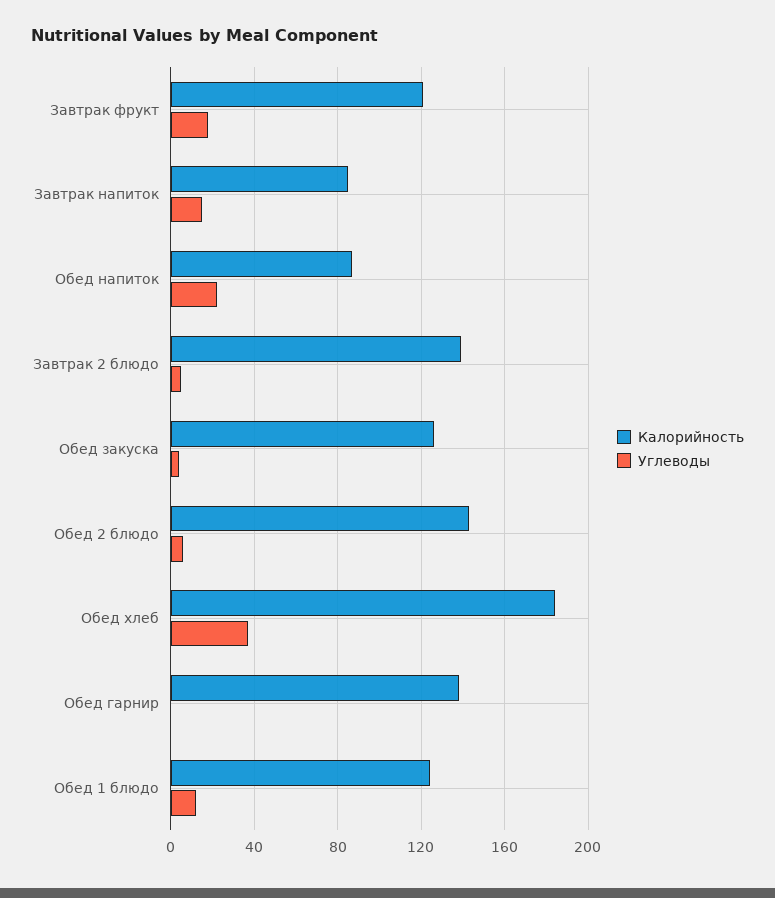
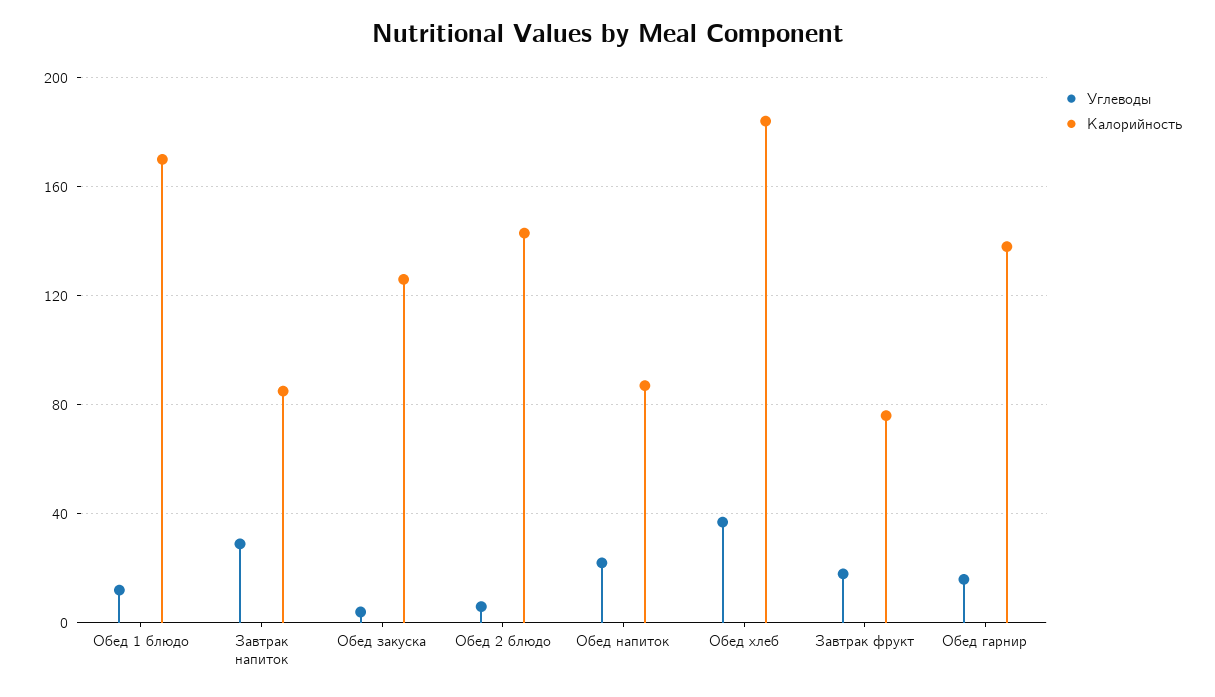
Калорийность, Завтрак фрукт: 120 -> 75
Углеводы, Завтрак напиток: 15 -> 30
Калорийность, Завтрак 2 блюдо: 140 -> none
Углеводы, Завтрак 2 блюдо: 5 -> none
Углеводы, Обед гарнир: 0 -> 15
Калорийность, Обед 1 блюдо: 125 -> 170

